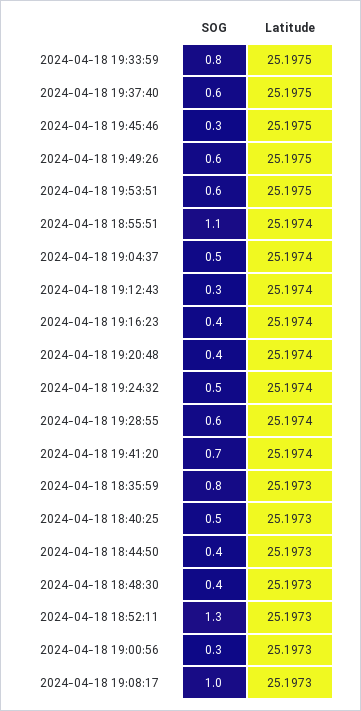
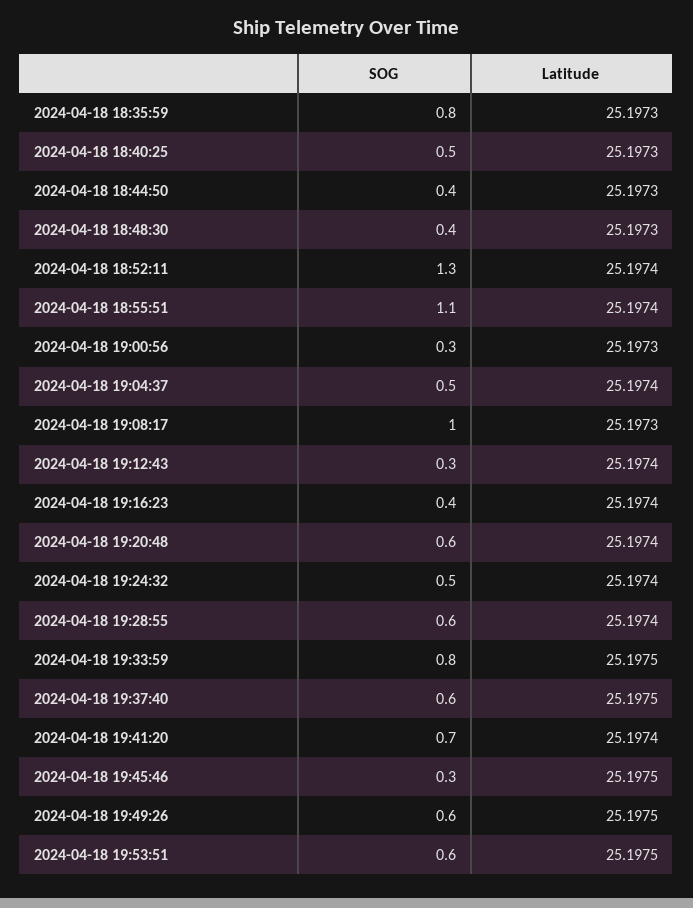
SOG, 2024-04-18 19:20:48: 0.4 -> 0.6
Latitude, 2024-04-18 18:52:11: 25.1973 -> 25.1974

